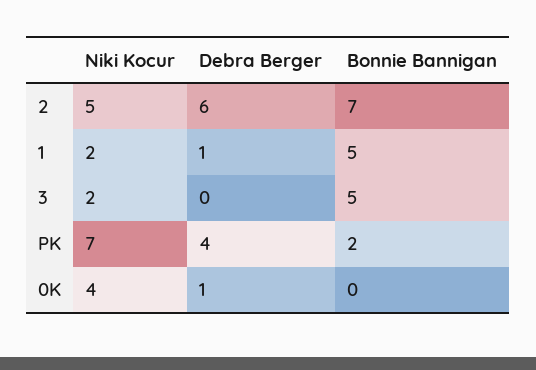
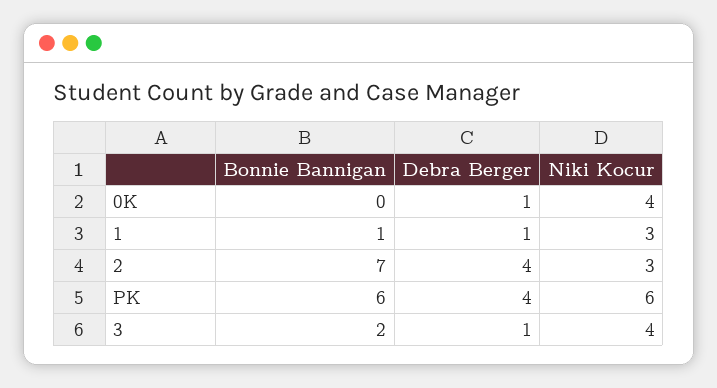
Niki Kocur, 2: 5 -> 3
Debra Berger, 2: 6 -> 4
Niki Kocur, 1: 2 -> 3
Bonnie Bannigan, 1: 5 -> 1
Niki Kocur, 3: 2 -> 4
Debra Berger, 3: 0 -> 1
Bonnie Bannigan, 3: 5 -> 2
Niki Kocur, PK: 7 -> 6
Bonnie Bannigan, PK: 2 -> 6

